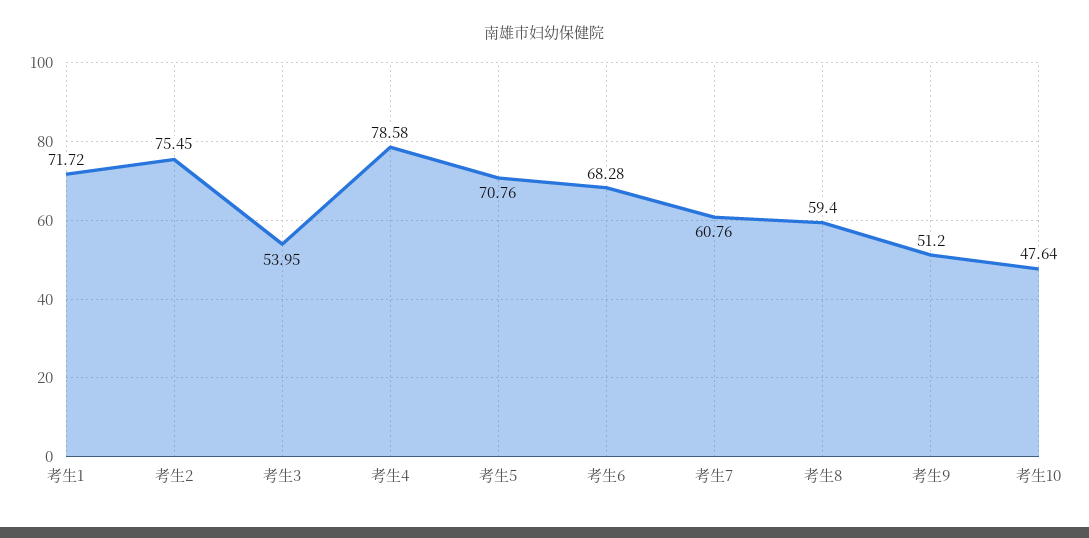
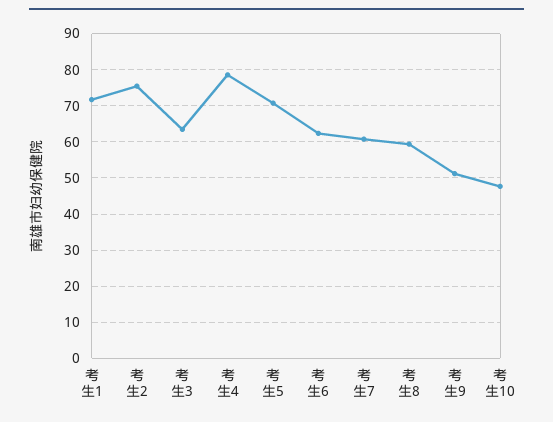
考生3: 53.95 -> 64
考生6: 68.28 -> 62

